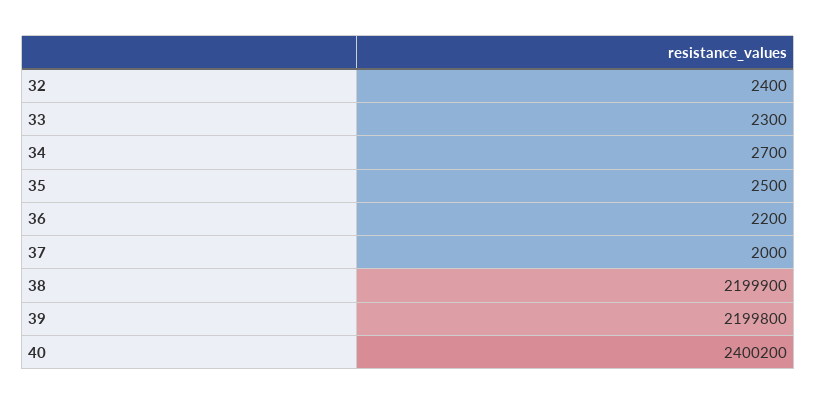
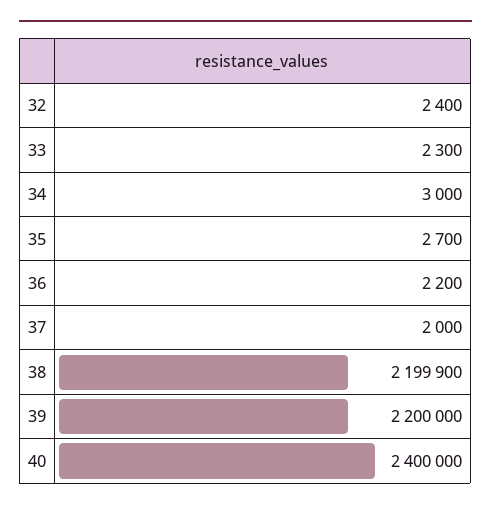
34: 2700 -> 3000
35: 2500 -> 2700
39: 2199800 -> 2200000
40: 2400200 -> 2400000

